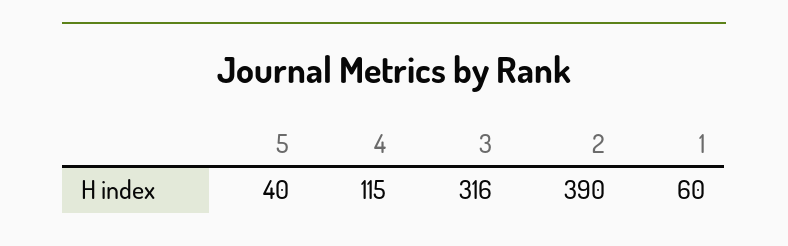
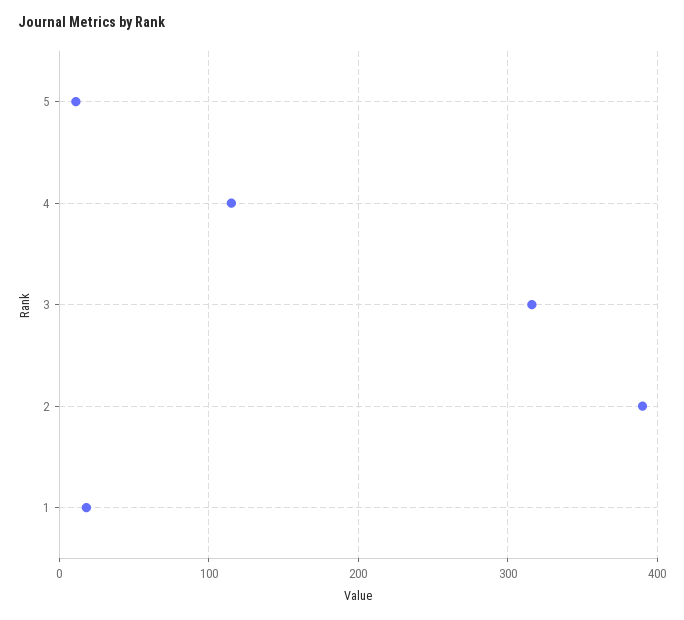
5: 40 -> 10
1: 60 -> 20

